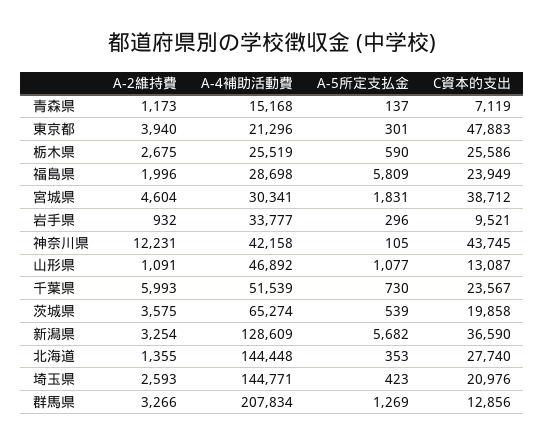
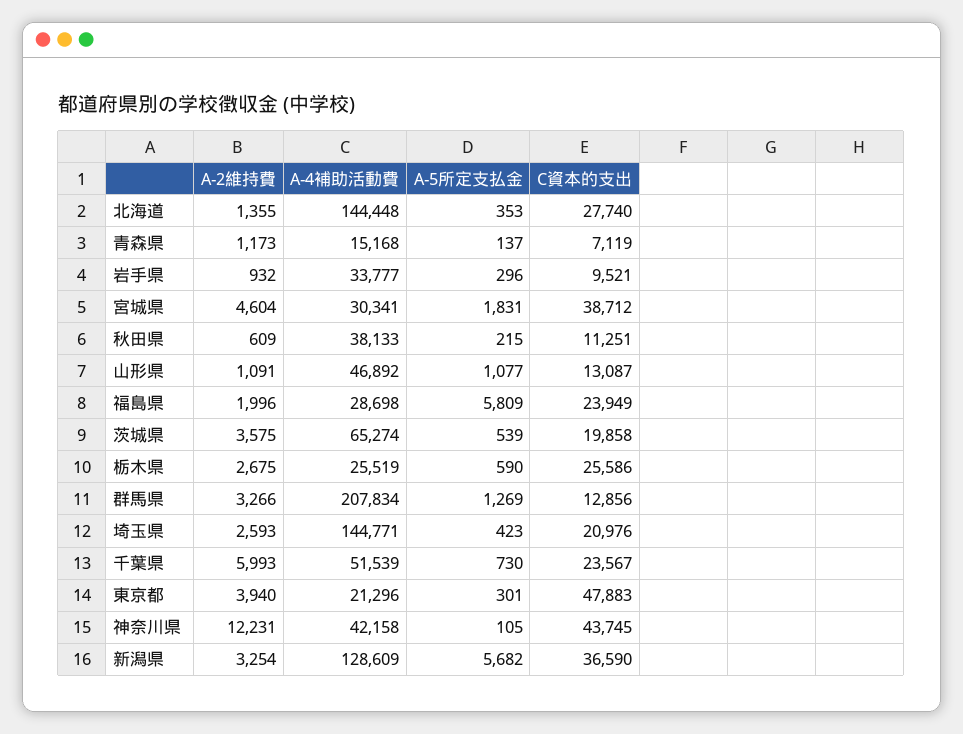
A-2維持費, 秋田県: none -> 609
A-4補助活動費, 秋田県: none -> 38133
A-5所定支払金, 秋田県: none -> 215
C資本的支出, 秋田県: none -> 11251

